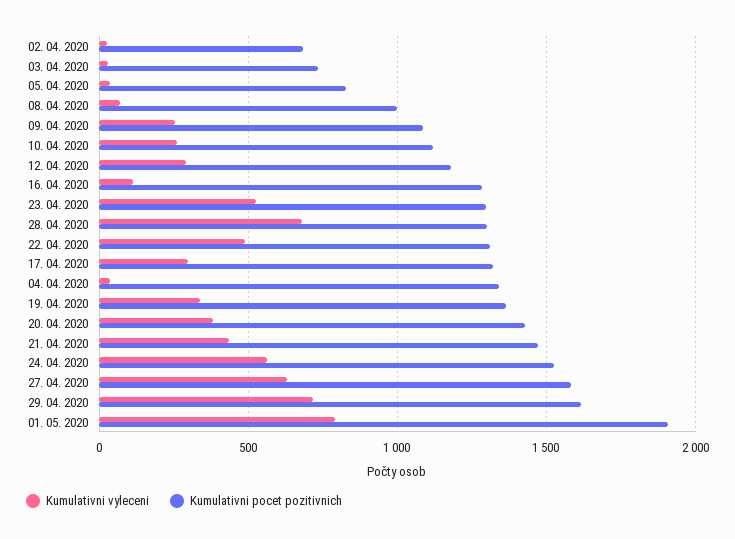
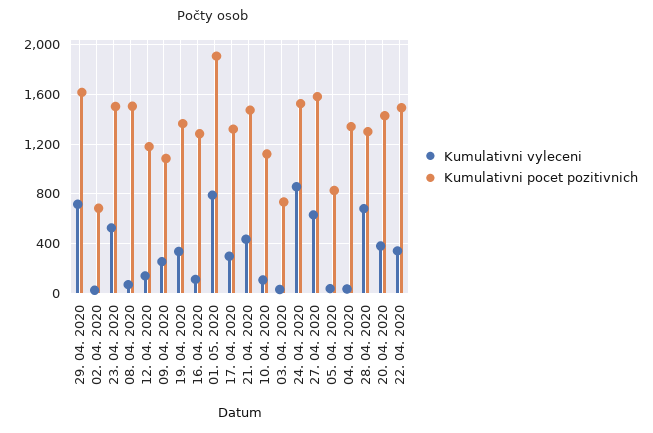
Kumulativni pocet pozitivnich, 08. 04. 2020: 1000 -> 1500
Kumulativni vyleceni, 10. 04. 2020: 250 -> 100
Kumulativni vyleceni, 12. 04. 2020: 300 -> 150
Kumulativni pocet pozitivnich, 23. 04. 2020: 1300 -> 1500
Kumulativni vyleceni, 22. 04. 2020: 500 -> 350
Kumulativni pocet pozitivnich, 22. 04. 2020: 1300 -> 1500
Kumulativni vyleceni, 24. 04. 2020: 550 -> 850

